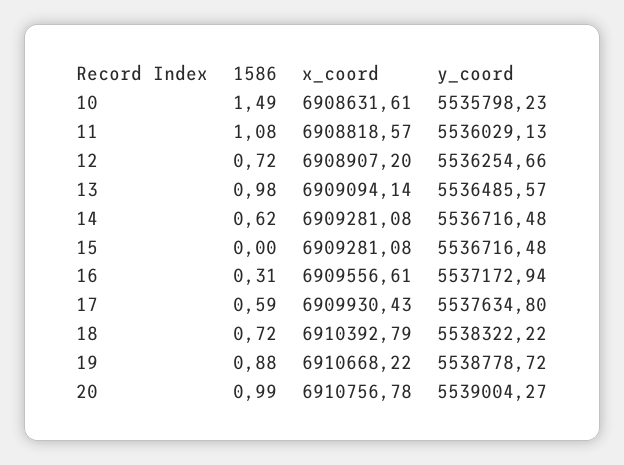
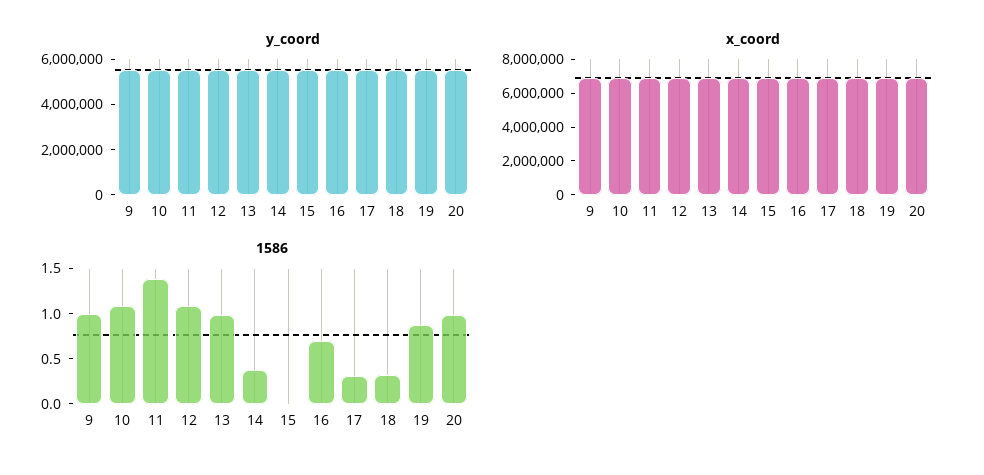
1586, 10: 1.49 -> 1.1
1586, 11: 1.08 -> 1.4
1586, 12: 0.72 -> 1.1
1586, 14: 0.62 -> 0.4
1586, 16: 0.31 -> 0.7
1586, 17: 0.59 -> 0.3
1586, 18: 0.72 -> 0.3
y_coord, 9: none -> 5500000
x_coord, 9: none -> 7000000
1586, 9: none -> 1

